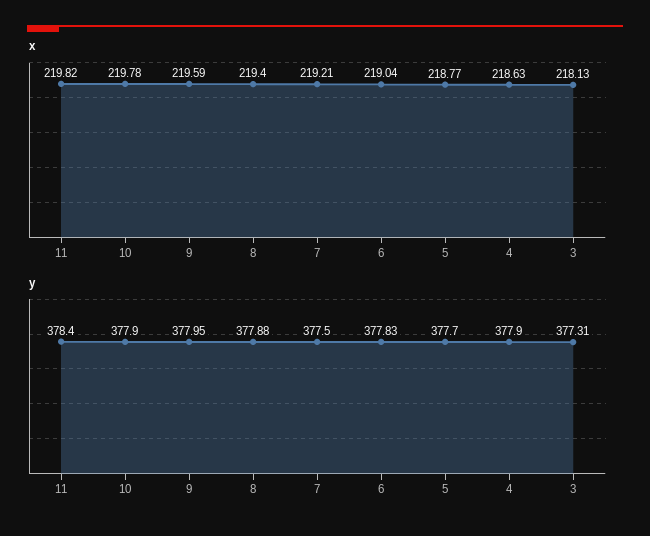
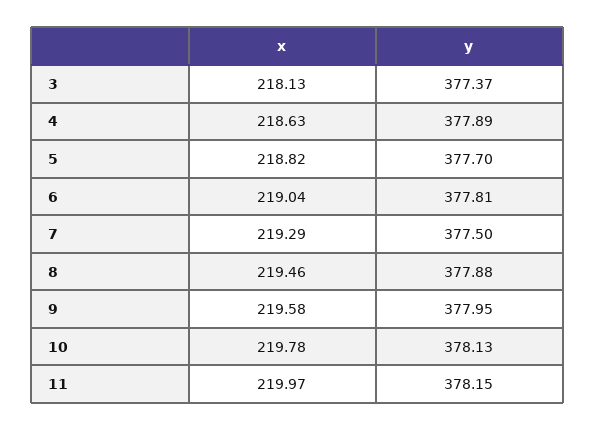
x, 11: 219.82 -> 219.97
x, 9: 219.59 -> 219.58
x, 8: 219.4 -> 219.46
x, 7: 219.21 -> 219.29
x, 5: 218.77 -> 218.82
y, 11: 378.4 -> 378.15
y, 10: 377.9 -> 378.13
y, 6: 377.83 -> 377.81
y, 4: 377.9 -> 377.89
y, 3: 377.31 -> 377.37

